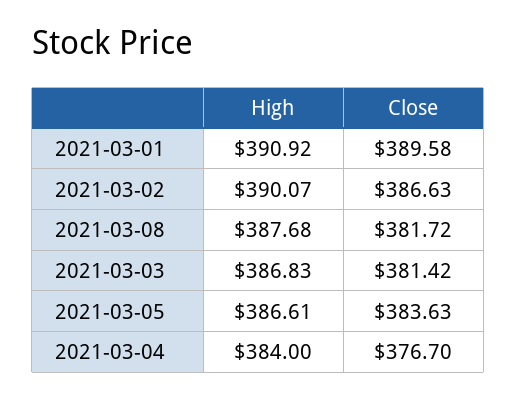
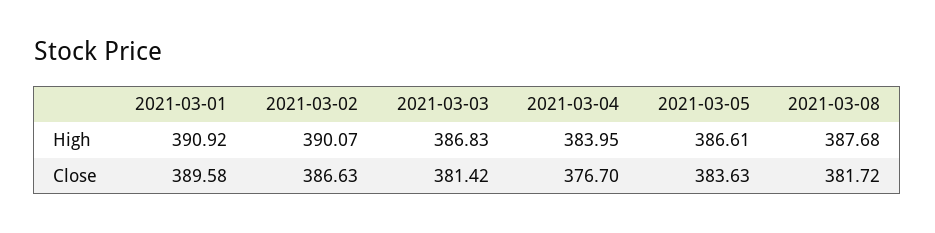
High, 2021-03-04: 384 -> 383.95

